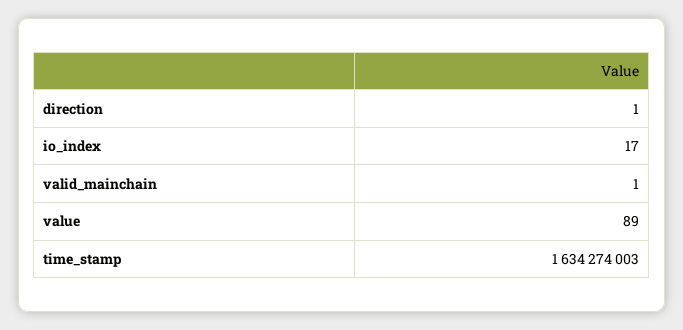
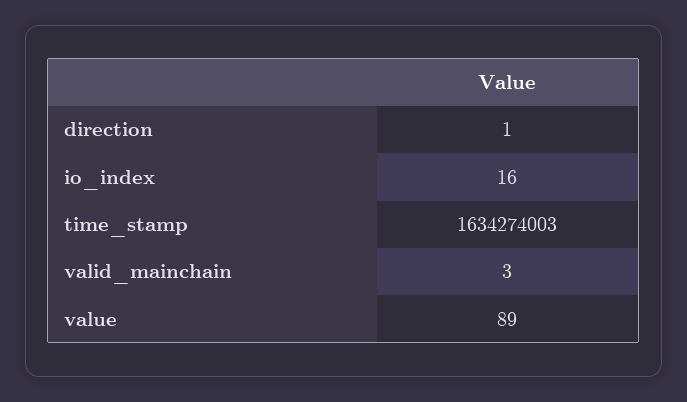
io_index: 17 -> 16
valid_mainchain: 1 -> 3

